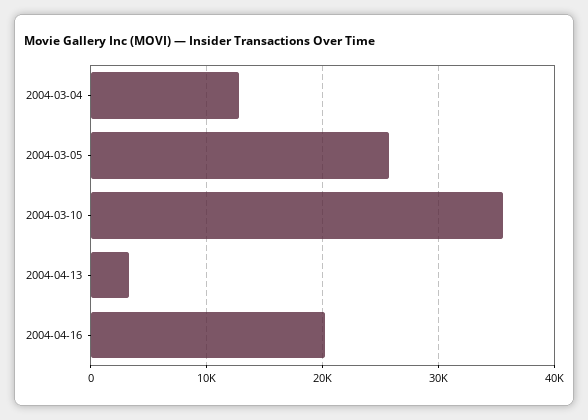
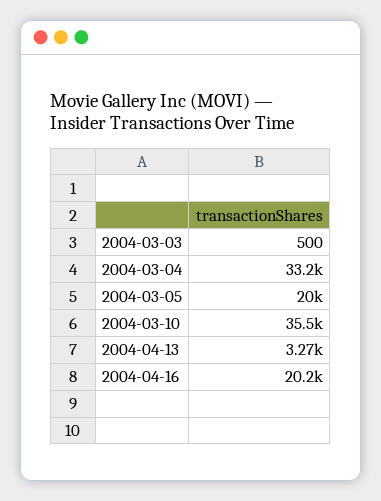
2004-03-04: 13000 -> 33200
2004-03-05: 26000 -> 20000
2004-03-03: none -> 500

